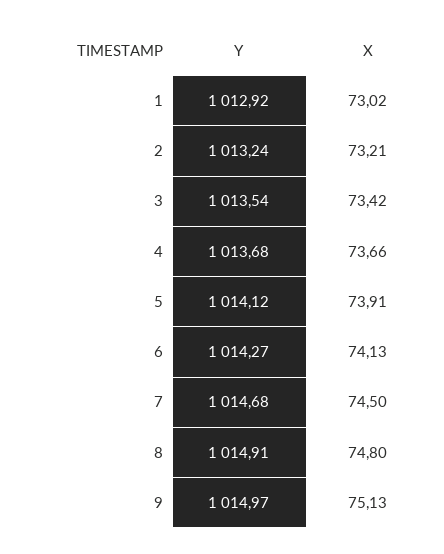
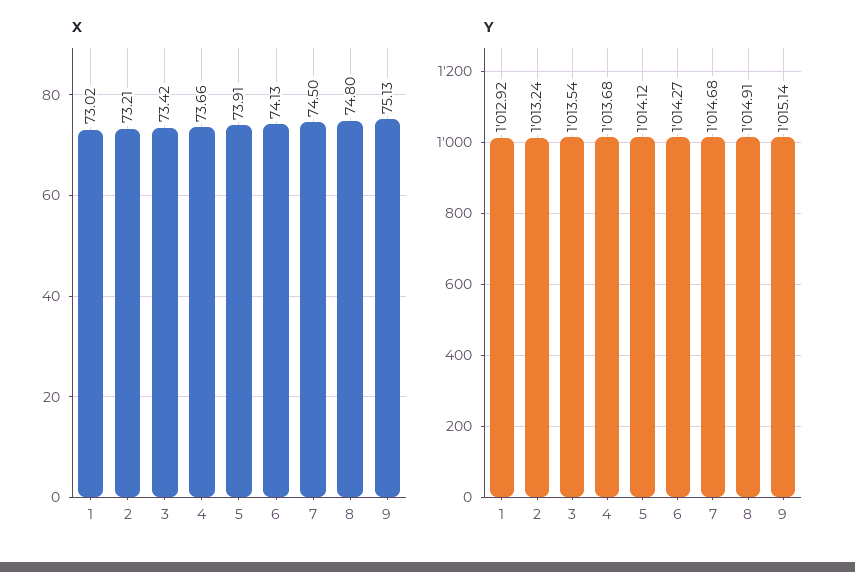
Y, 9: 1014.97 -> 1015.14

